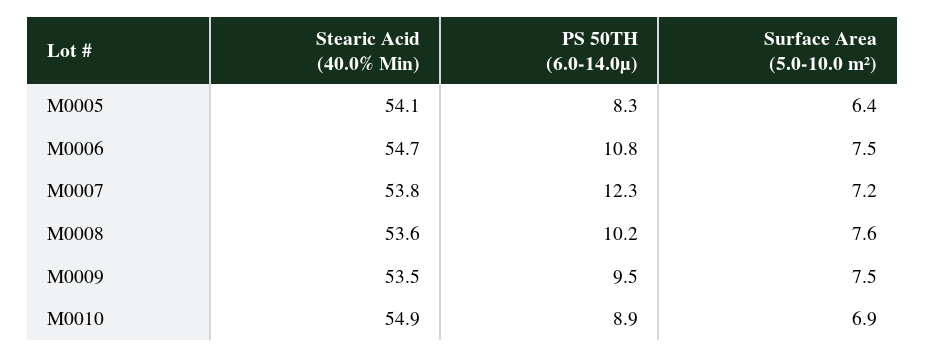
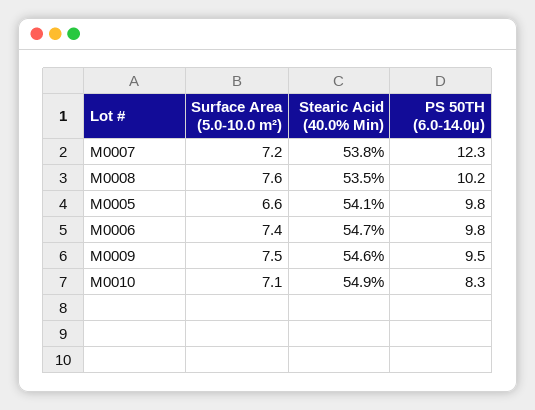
PS 50TH (6.0-14.0µ), M0005: 8.3 -> 9.8
Surface Area (5.0-10.0 m²), M0005: 6.4 -> 6.6
PS 50TH (6.0-14.0µ), M0006: 10.8 -> 9.8
Surface Area (5.0-10.0 m²), M0006: 7.5 -> 7.4
Stearic Acid (40.0% Min), M0008: 53.6 -> 53.5
Stearic Acid (40.0% Min), M0009: 53.5 -> 54.6
PS 50TH (6.0-14.0µ), M0010: 8.9 -> 8.3
Surface Area (5.0-10.0 m²), M0010: 6.9 -> 7.1

